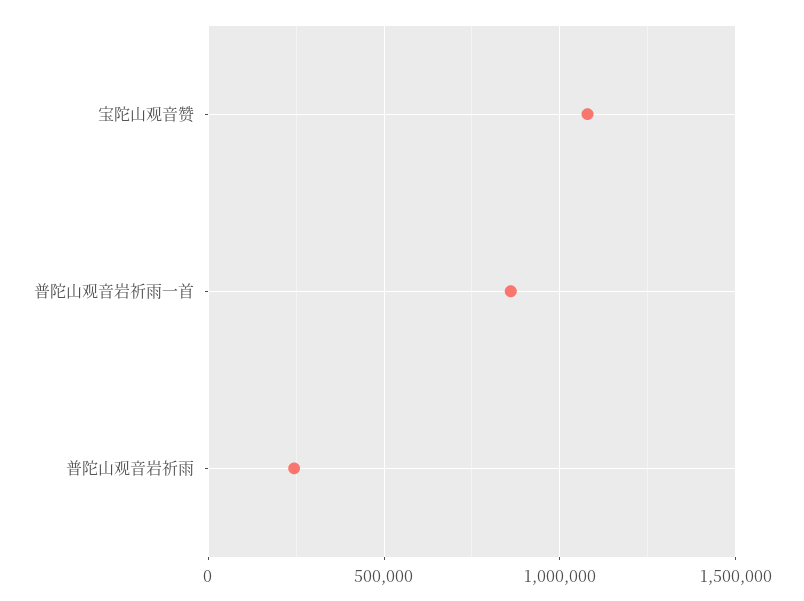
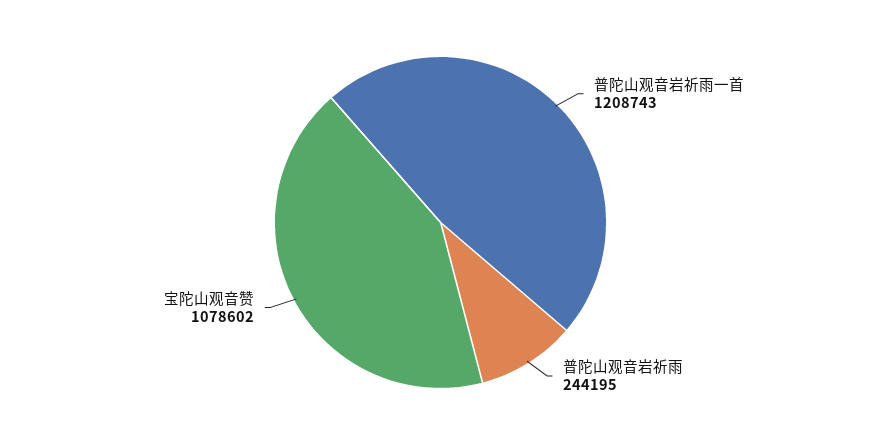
普陀山观音岩祈雨一首: 850000 -> 1208743

